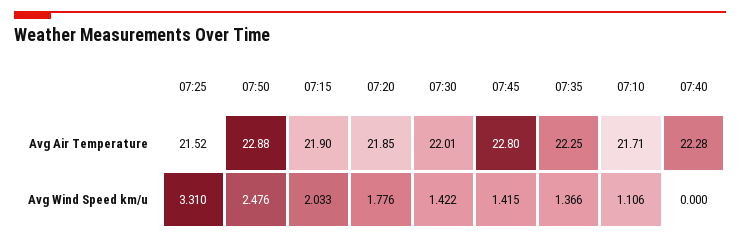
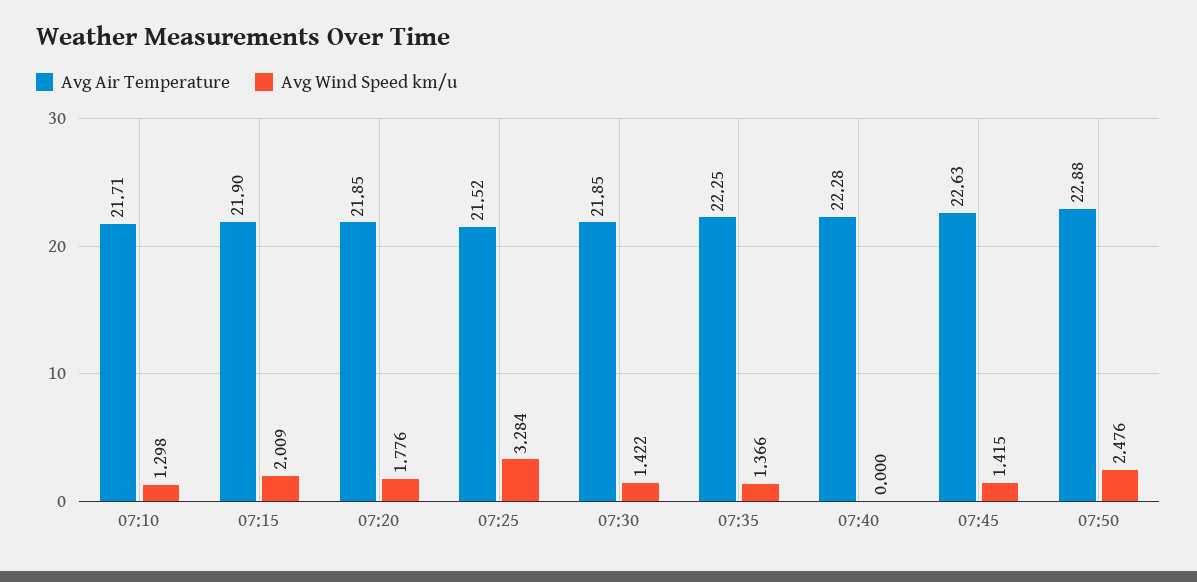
Avg Air Temperature, 07:30: 22.01 -> 21.85
Avg Air Temperature, 07:45: 22.8 -> 22.63
Avg Wind Speed km/u, 07:25: 3.31 -> 3.284
Avg Wind Speed km/u, 07:15: 2.033 -> 2.009
Avg Wind Speed km/u, 07:10: 1.106 -> 1.298

